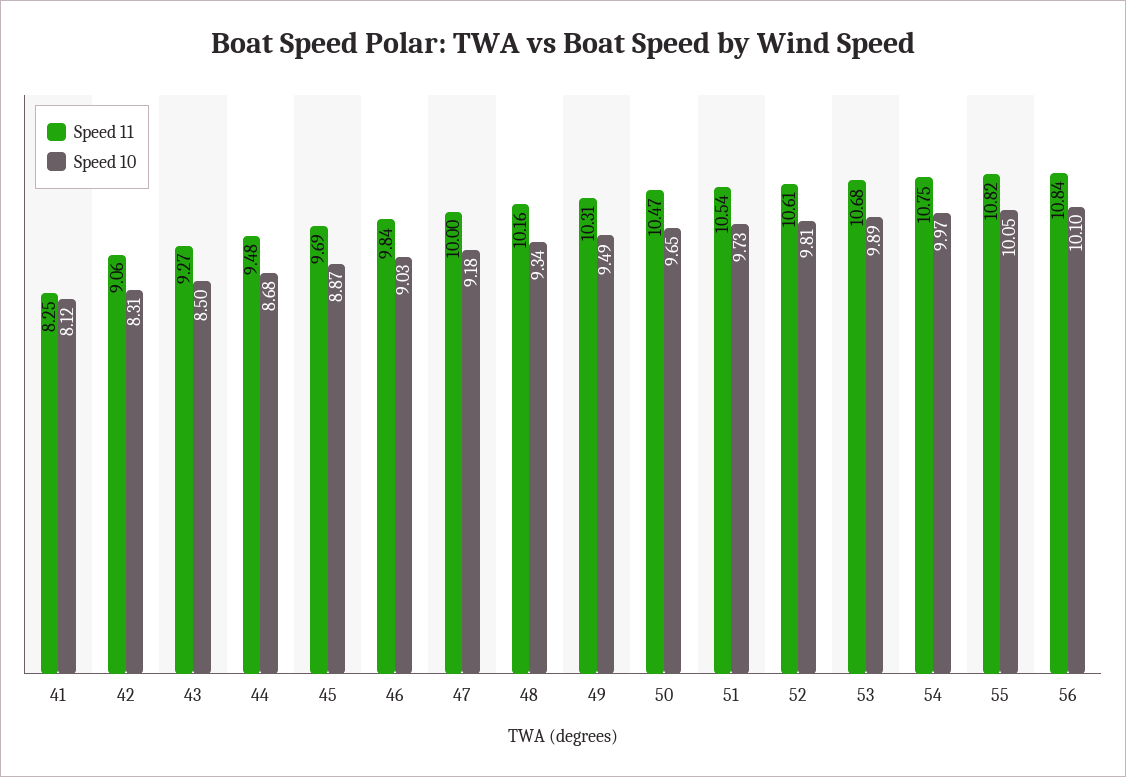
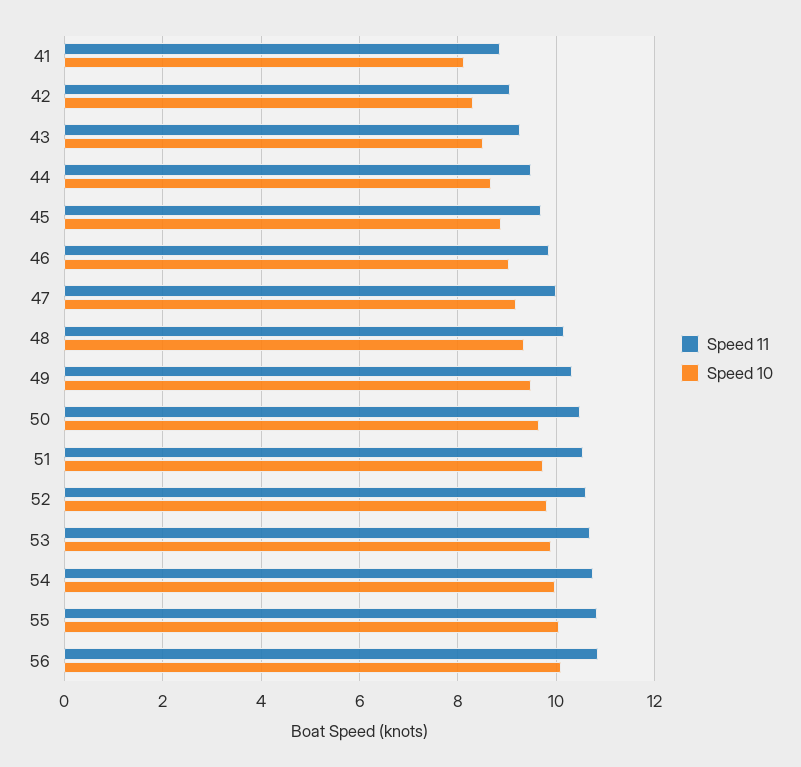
Speed 11, 41: 8.25 -> 8.8

